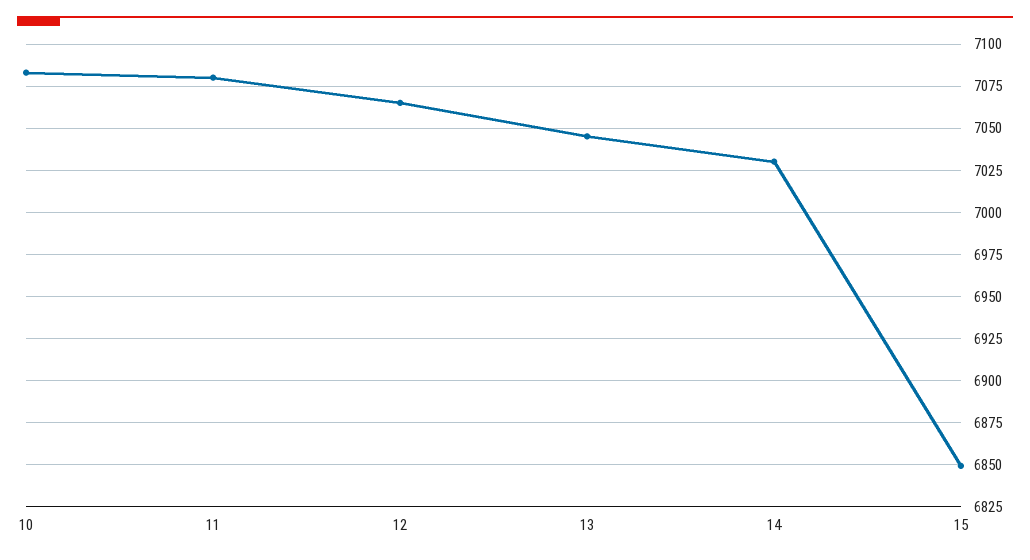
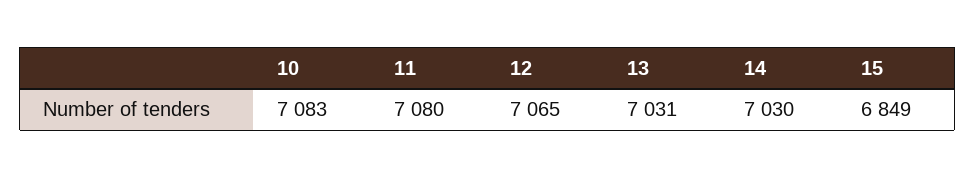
13: 7045 -> 7031

